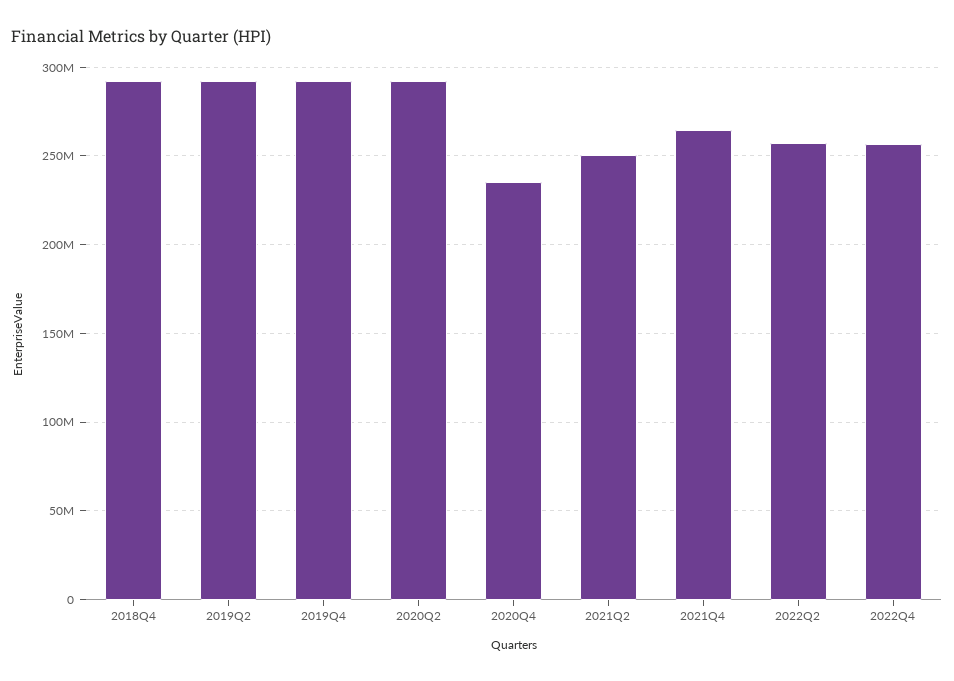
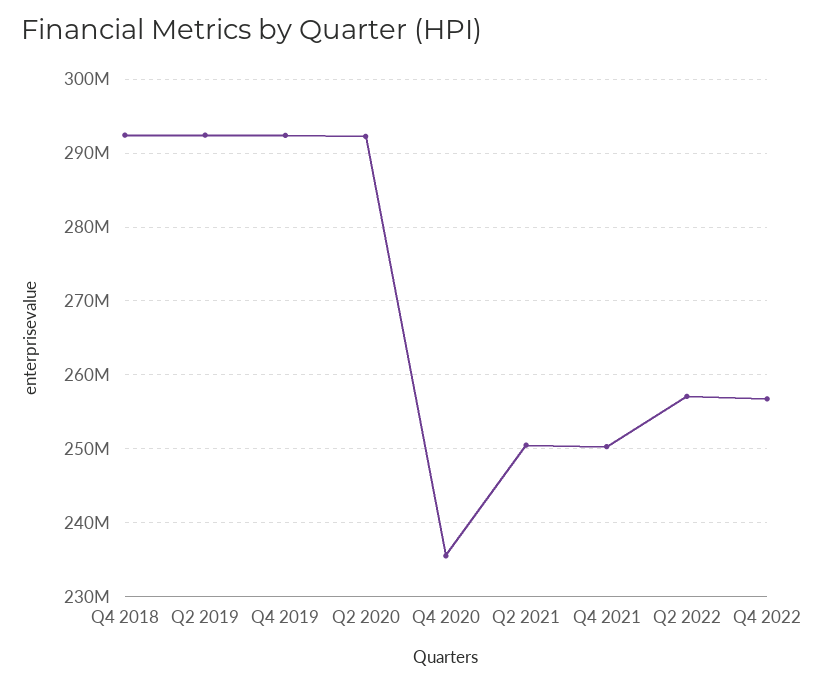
2021Q4: 265000000 -> 250000000

